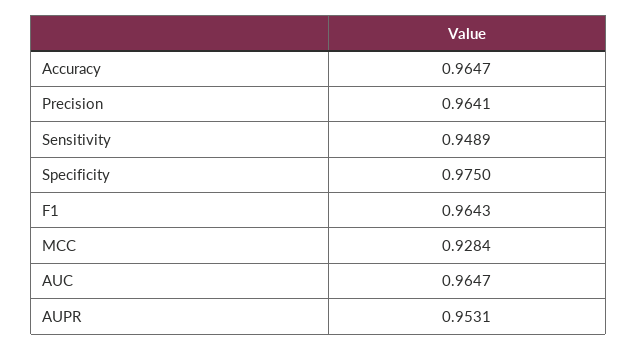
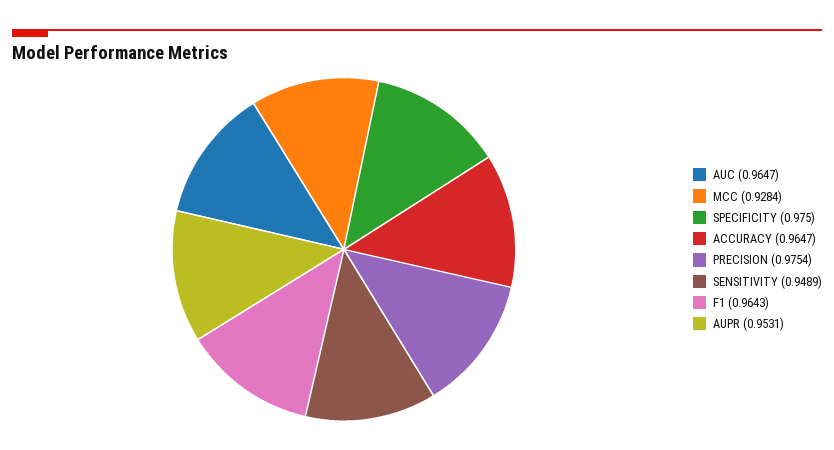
Precision: 0.9641 -> 0.9754

